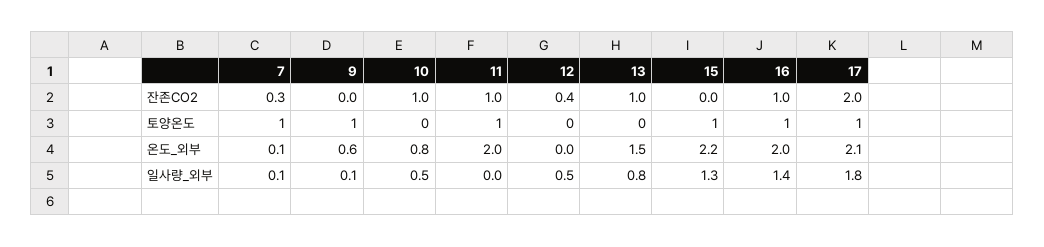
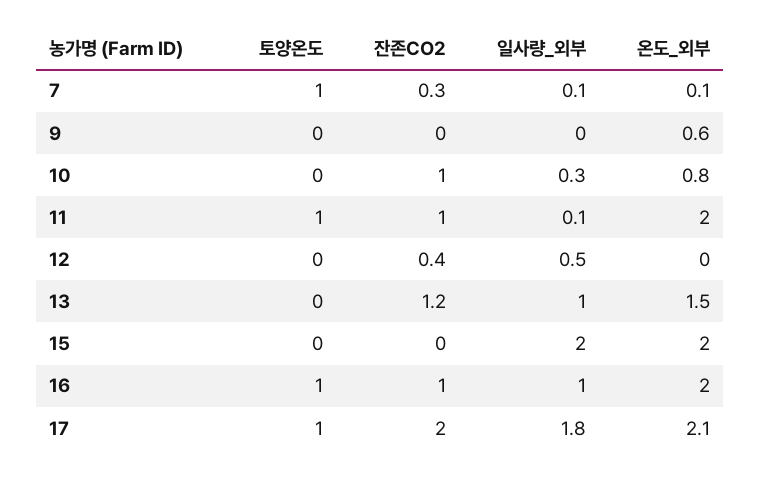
13, 잔존CO2: 1 -> 1.2
9, 토양온도: 1 -> 0
15, 토양온도: 1 -> 0
15, 온도_외부: 2.2 -> 2
9, 일사량_외부: 0.1 -> 0
10, 일사량_외부: 0.5 -> 0.3
11, 일사량_외부: 0 -> 0.1
13, 일사량_외부: 0.8 -> 1
15, 일사량_외부: 1.3 -> 2
16, 일사량_외부: 1.4 -> 1

